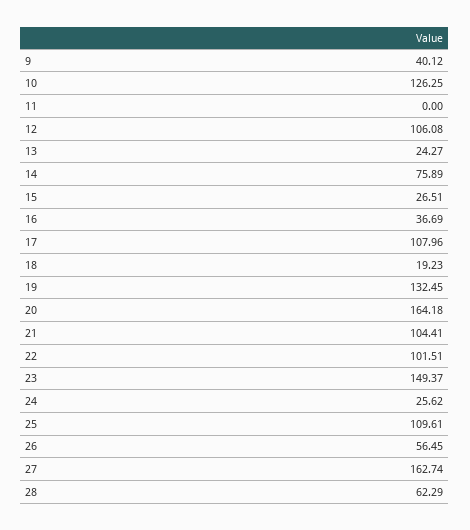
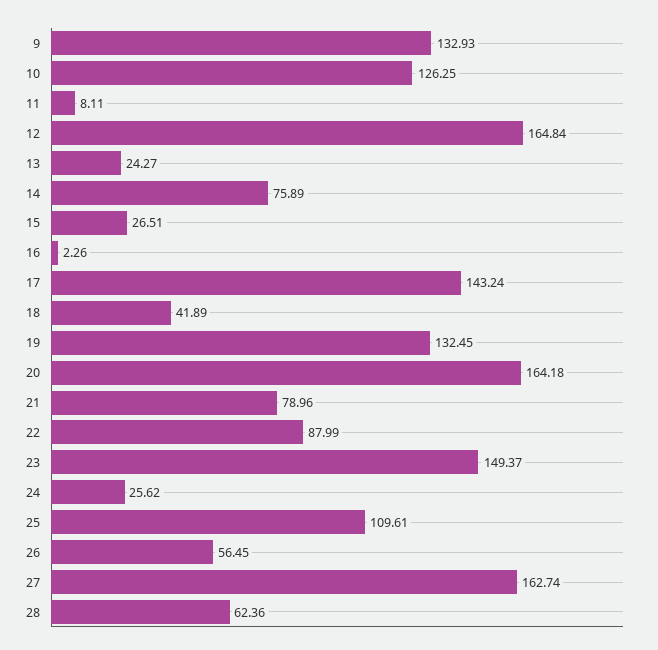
9: 40.12 -> 132.93
11: 0 -> 8.11
12: 106.08 -> 164.84
16: 36.69 -> 2.26
17: 107.96 -> 143.24
18: 19.23 -> 41.89
21: 104.41 -> 78.96
22: 101.51 -> 87.99
28: 62.29 -> 62.36

